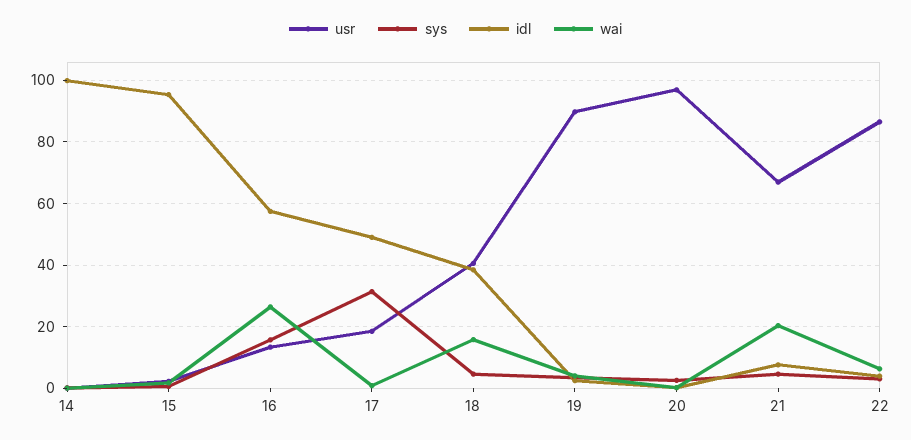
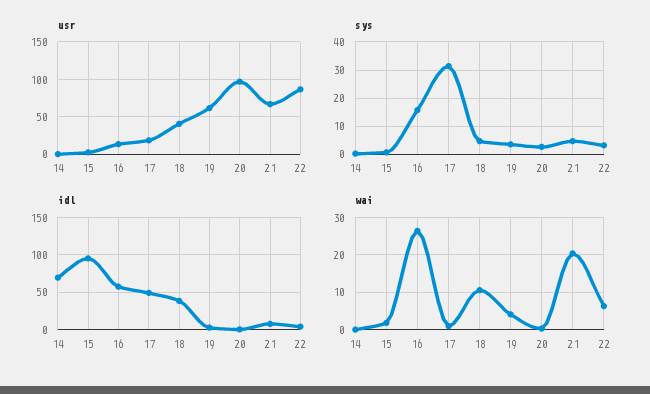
idl, 14: 100 -> 70
wai, 18: 16 -> 10
usr, 19: 90 -> 60

